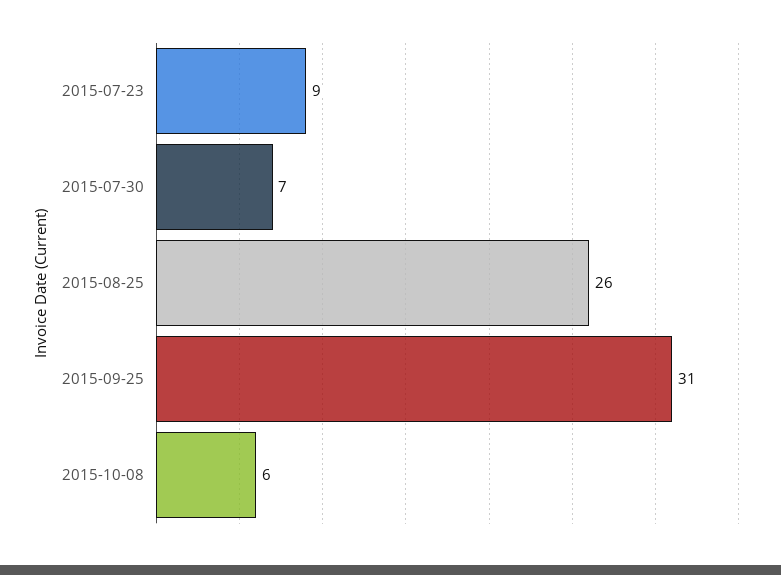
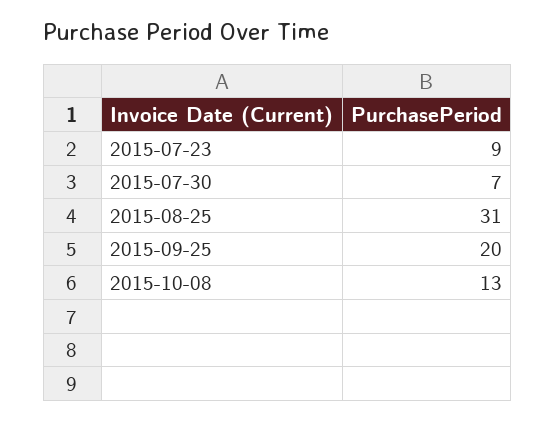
2015-08-25: 26 -> 31
2015-09-25: 31 -> 20
2015-10-08: 6 -> 13

